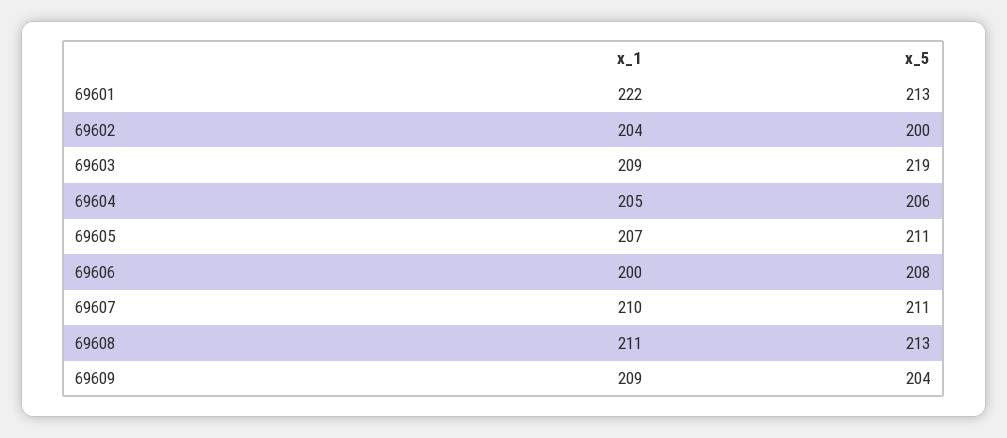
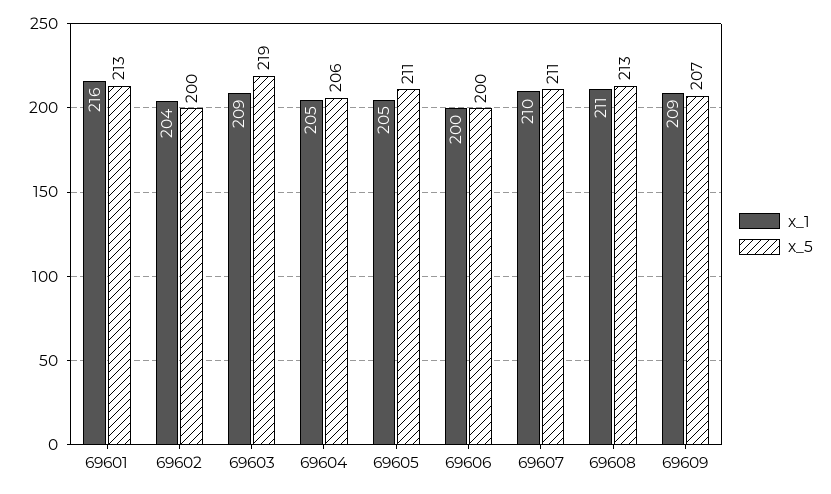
x_1, 69601: 222 -> 216
x_1, 69605: 207 -> 205
x_5, 69606: 208 -> 200
x_5, 69609: 204 -> 207

